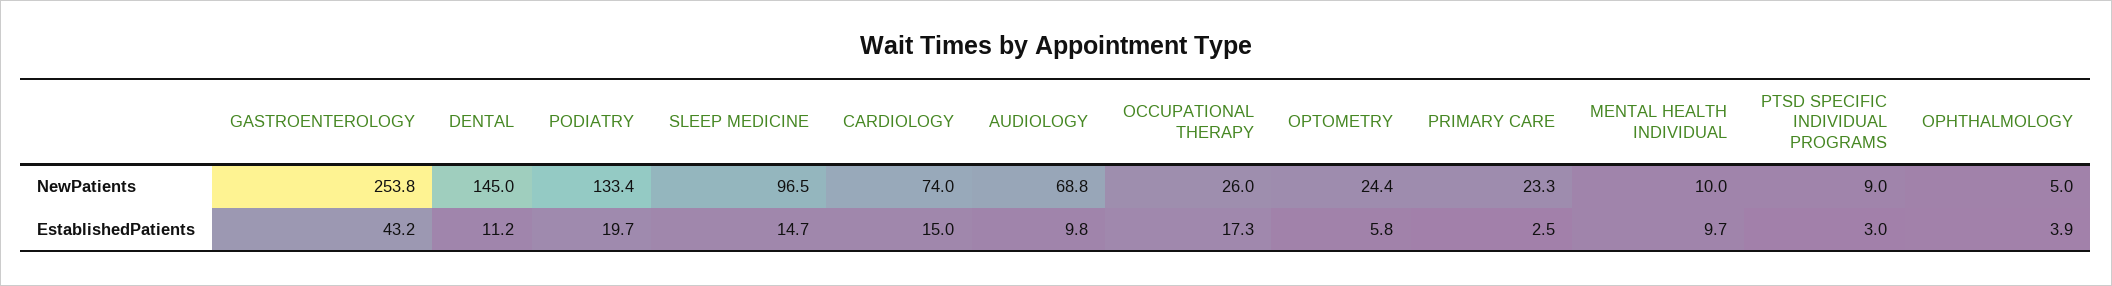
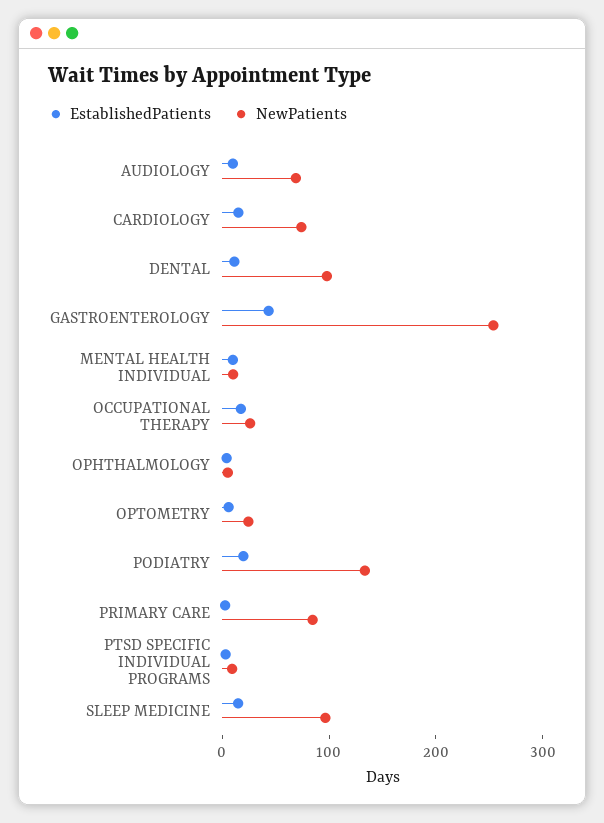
NewPatients, DENTAL: 145 -> 100
NewPatients, PRIMARY CARE: 23.3 -> 80

